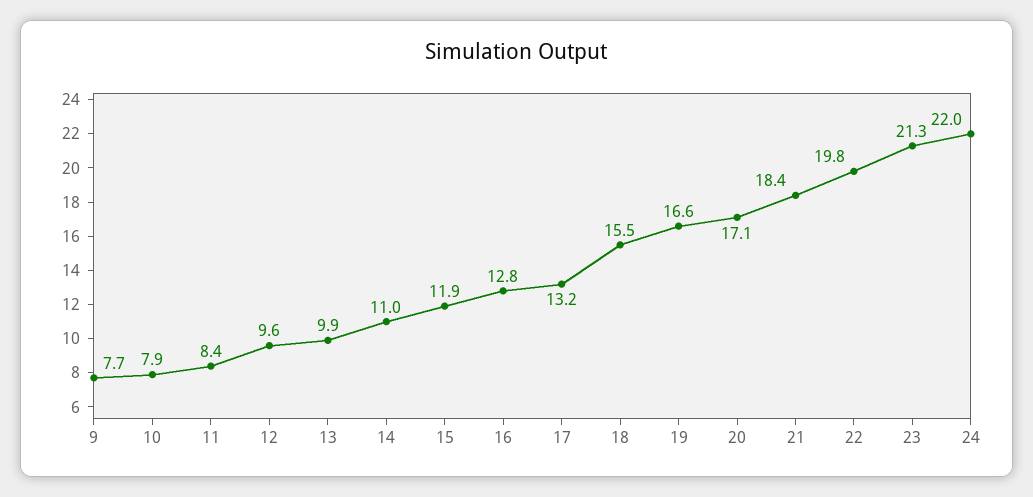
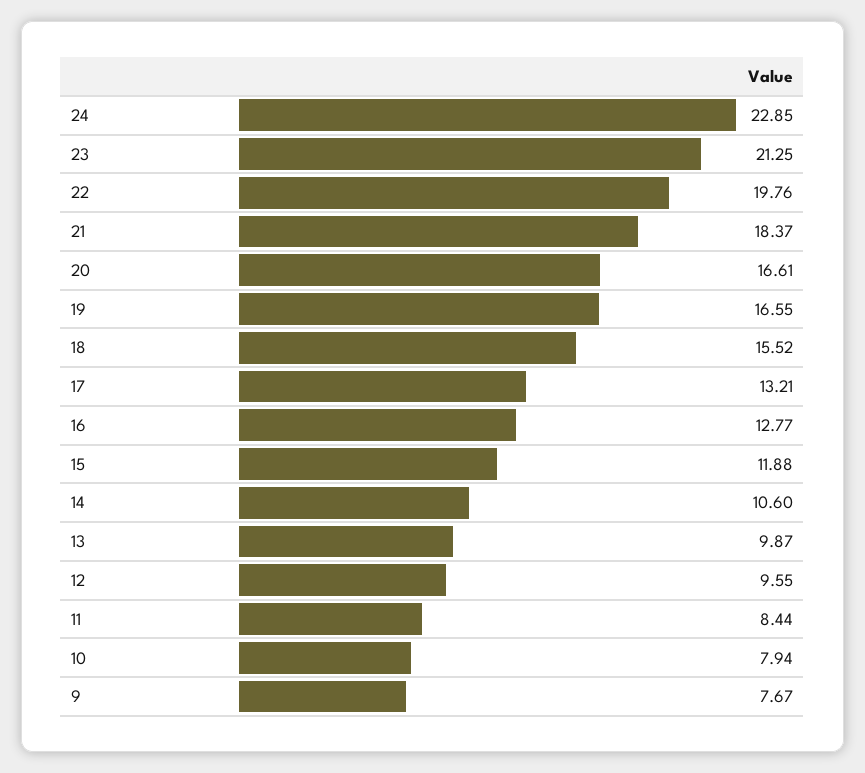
14: 11 -> 10.6
20: 17.1 -> 16.61
24: 22 -> 22.85

